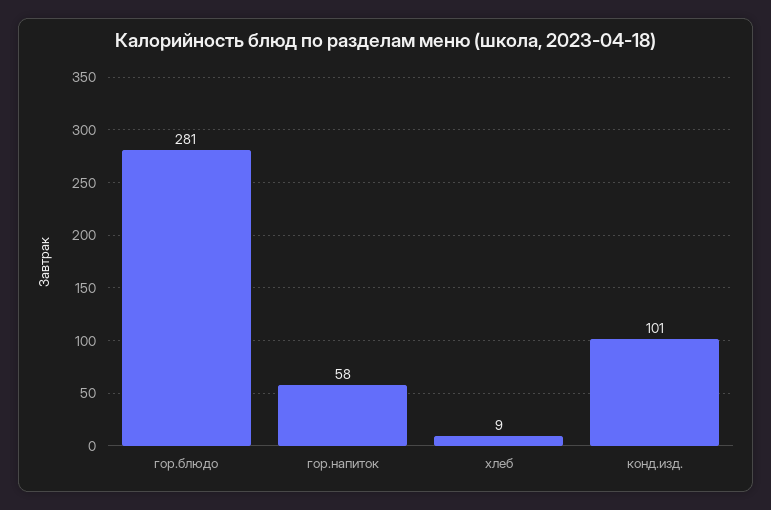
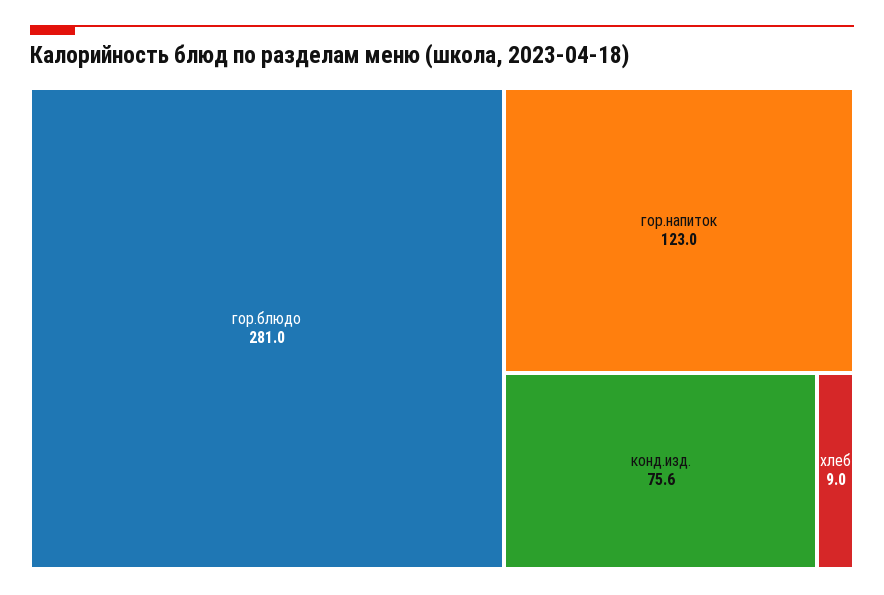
гор.напиток: 58 -> 123
конд.изд.: 101 -> 75.6

